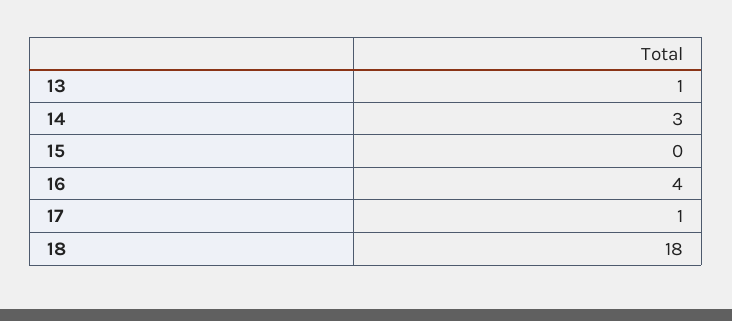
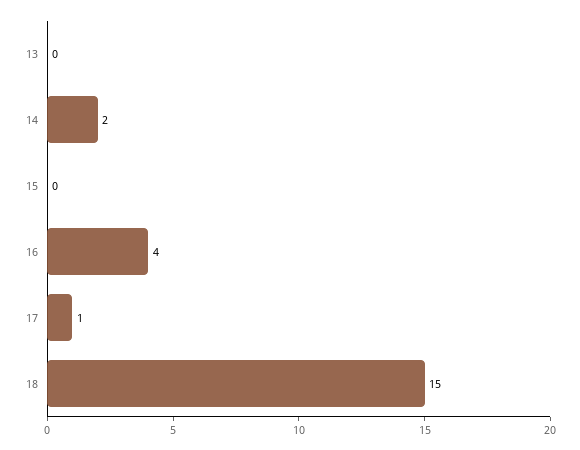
13: 1 -> 0
14: 3 -> 2
18: 18 -> 15

